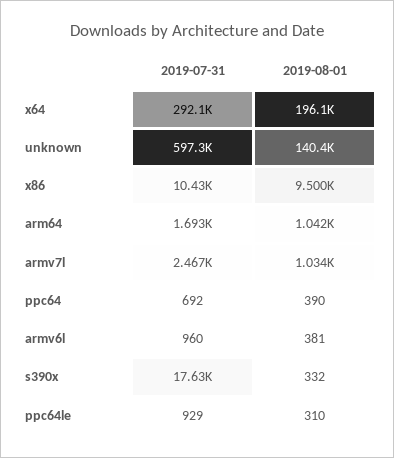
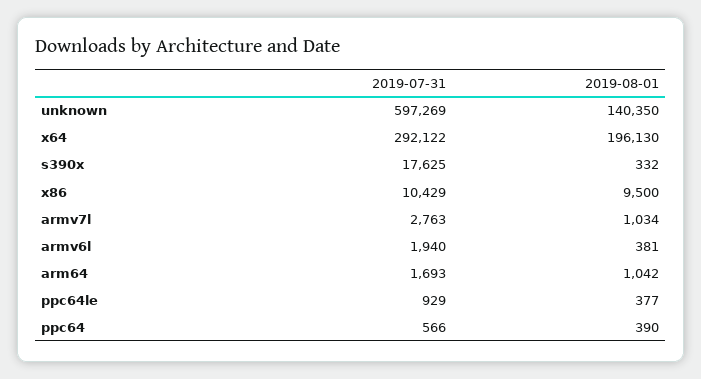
2019-07-31, armv7l: 2467 -> 2763
2019-07-31, ppc64: 692 -> 566
2019-07-31, armv6l: 960 -> 1940
2019-08-01, ppc64le: 310 -> 377

